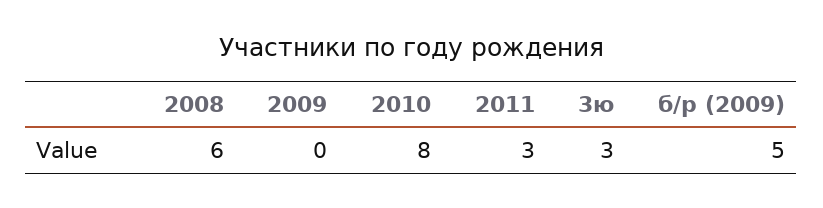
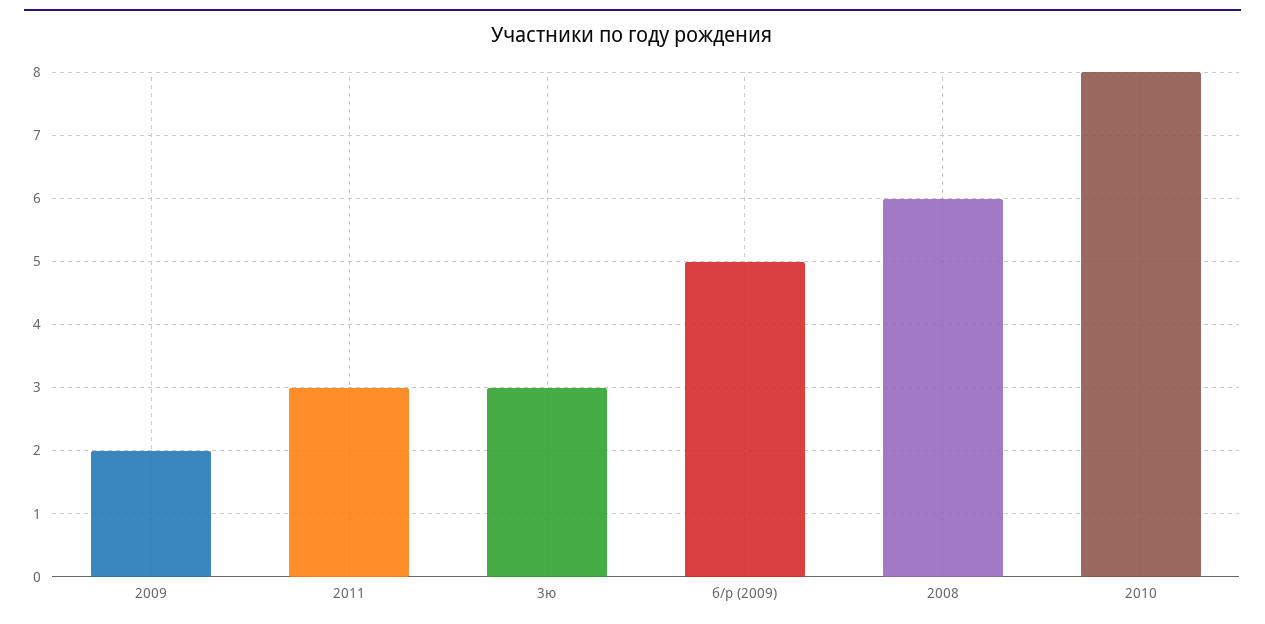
2009: 0 -> 2

